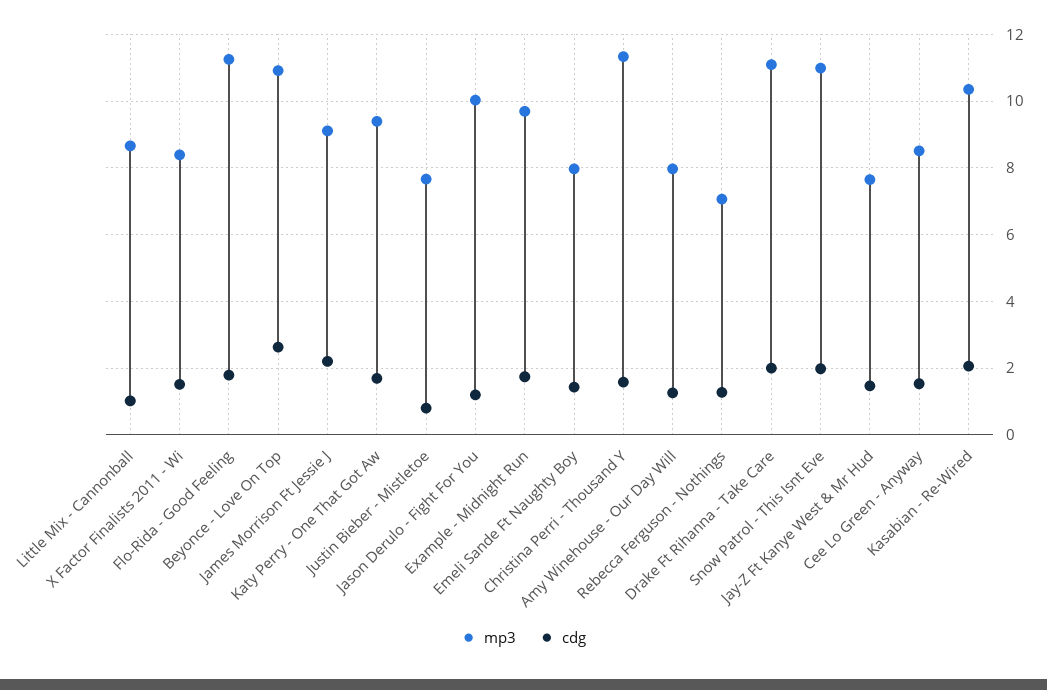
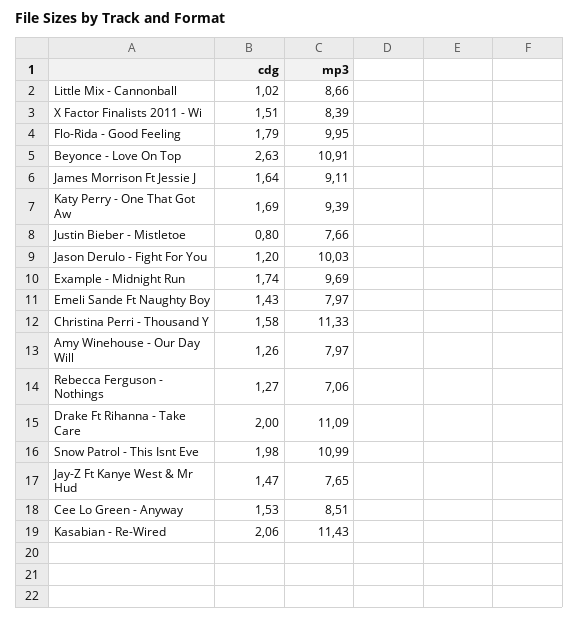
mp3, Flo-Rida - Good Feeling: 11.2 -> 9.95
cdg, James Morrison Ft Jessie J: 2.2 -> 1.64
mp3, Kasabian - Re-Wired: 10.4 -> 11.43

